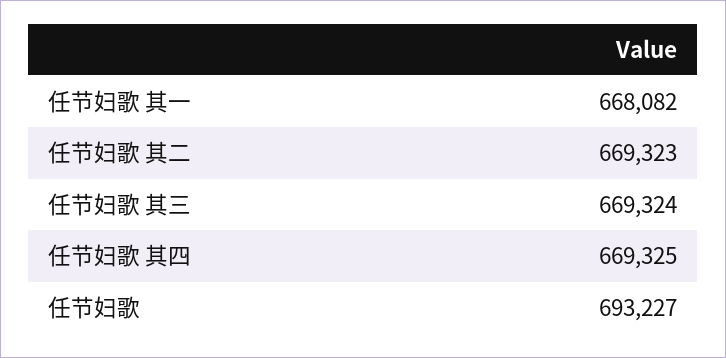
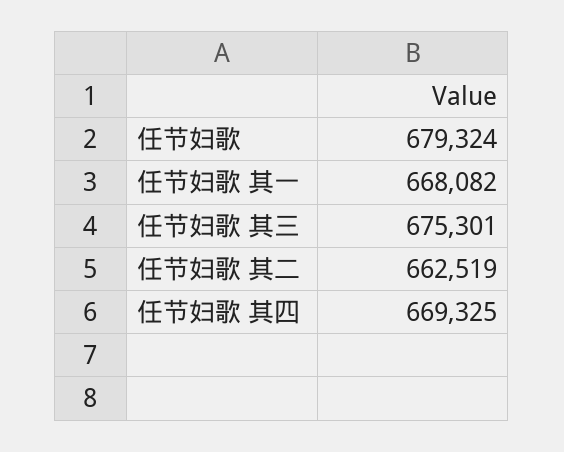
任节妇歌 其二: 669323 -> 662519
任节妇歌 其三: 669324 -> 675301
任节妇歌: 693227 -> 679324

